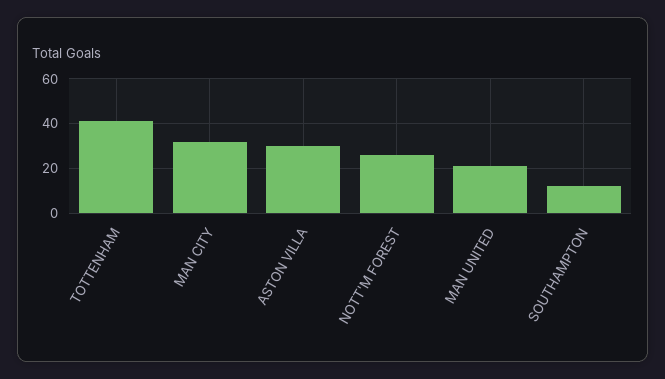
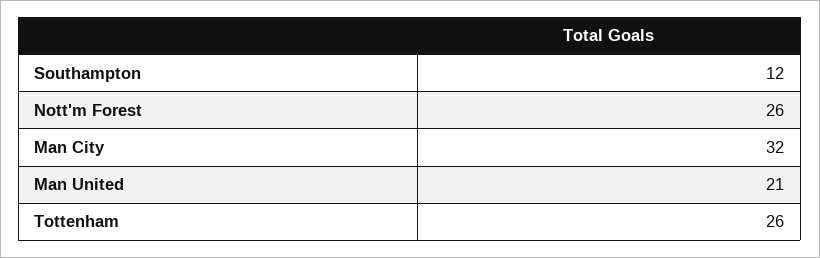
TOTTENHAM: 40 -> 26
ASTON VILLA: 30 -> none

